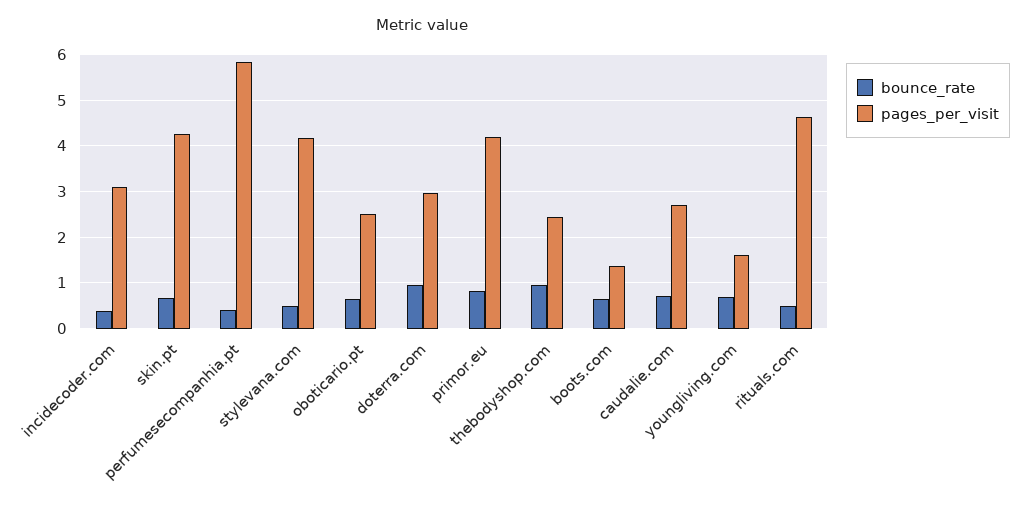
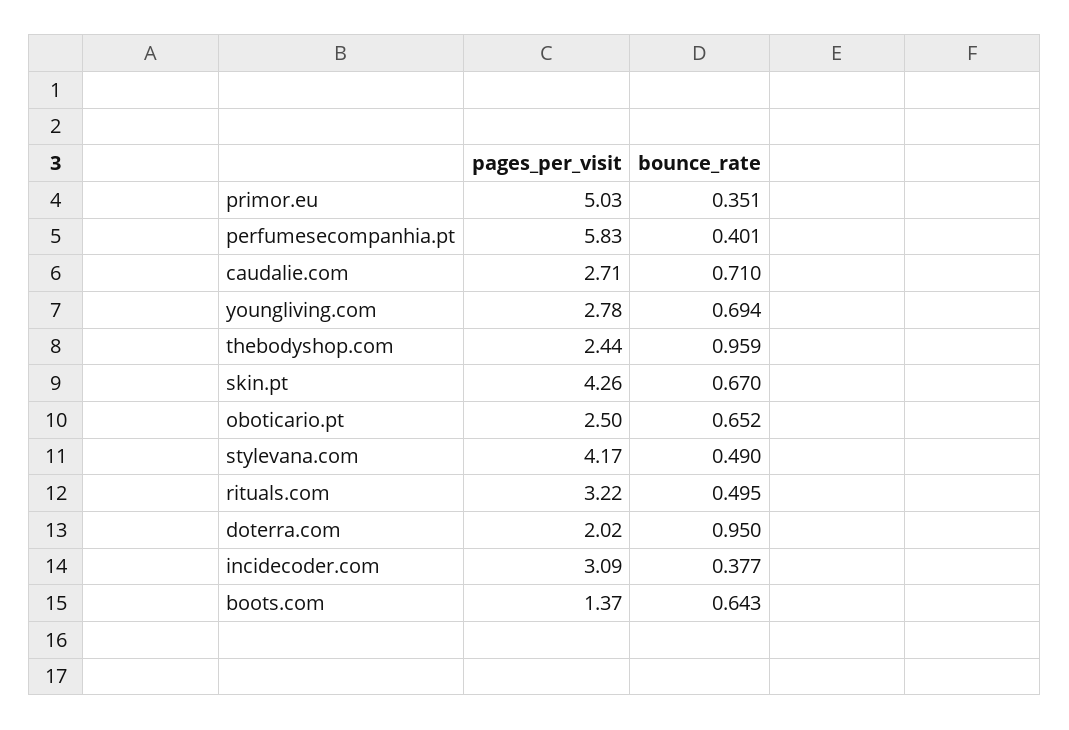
pages_per_visit, doterra.com: 3 -> 2.02
bounce_rate, primor.eu: 0.8 -> 0.351
pages_per_visit, primor.eu: 4.2 -> 5.03
pages_per_visit, youngliving.com: 1.6 -> 2.78
pages_per_visit, rituals.com: 4.6 -> 3.22

